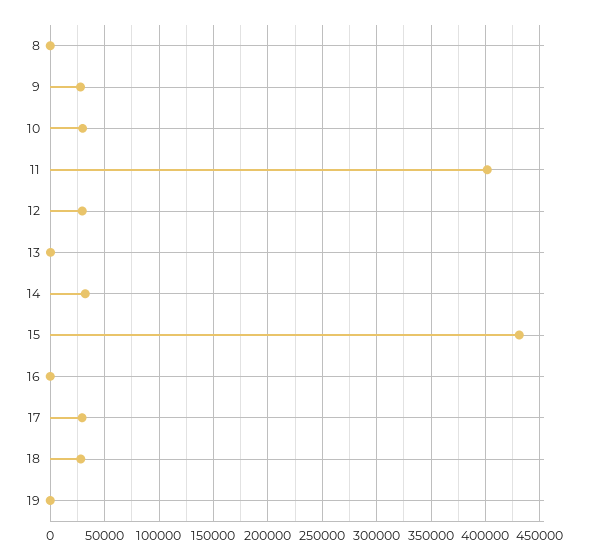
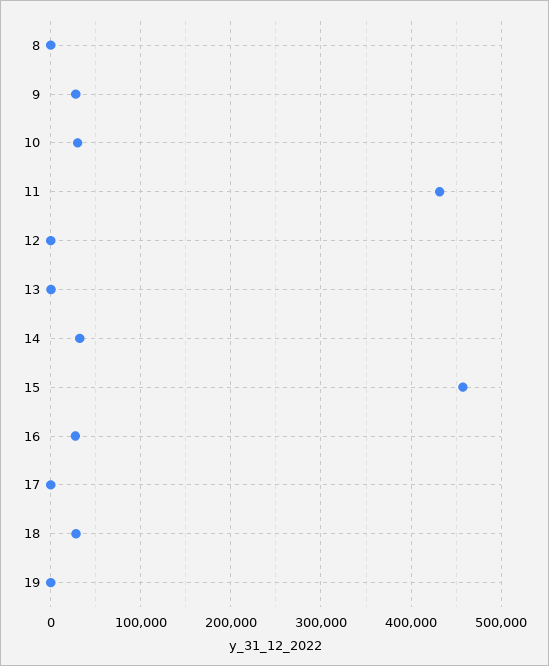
11: 400000 -> 430000
12: 30000 -> 0
15: 430000 -> 460000
16: 0 -> 30000
17: 30000 -> 0

